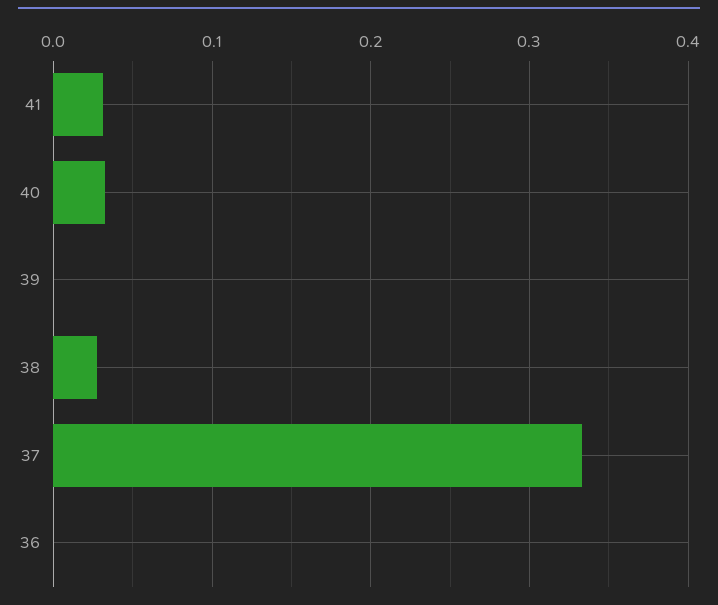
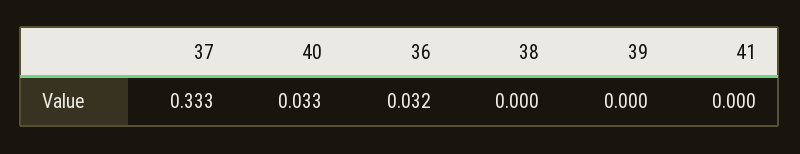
41: 0.03 -> 0
38: 0.03 -> 0
36: 0 -> 0.032

